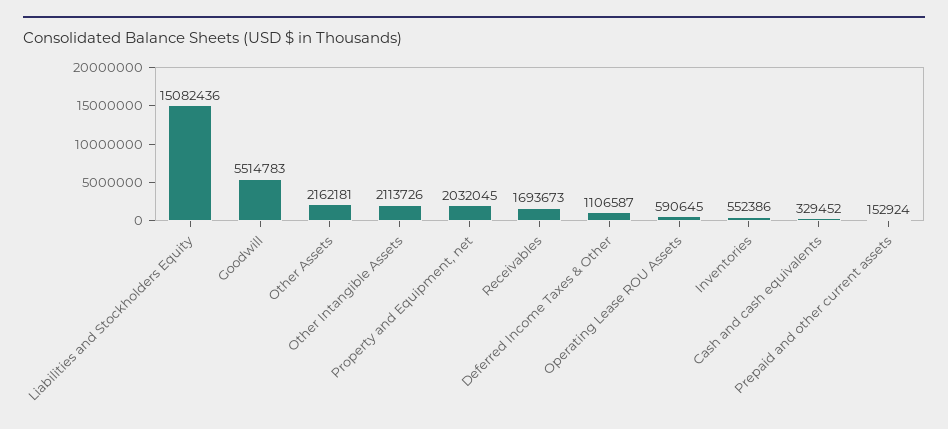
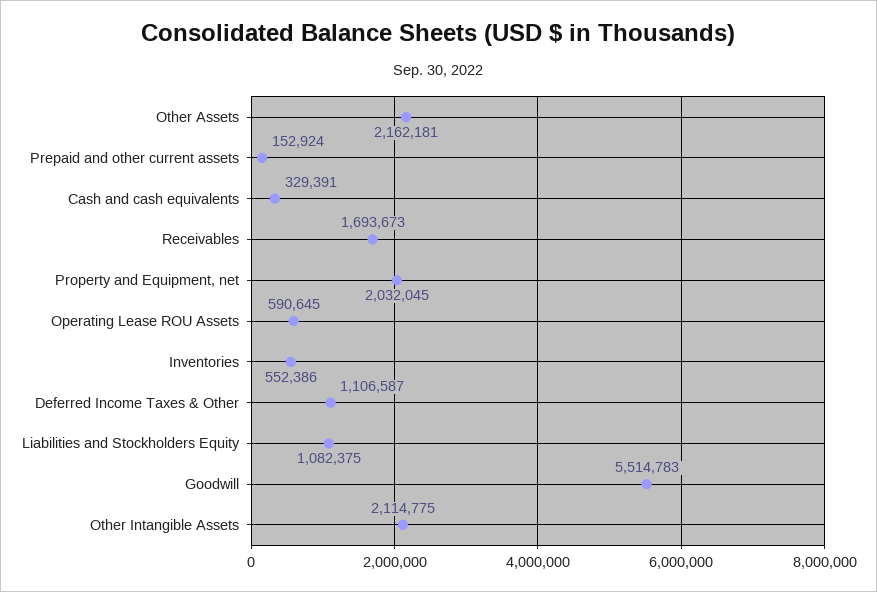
Liabilities and Stockholders Equity: 15082436 -> 1082375
Other Intangible Assets: 2113726 -> 2114775
Cash and cash equivalents: 329452 -> 329391

